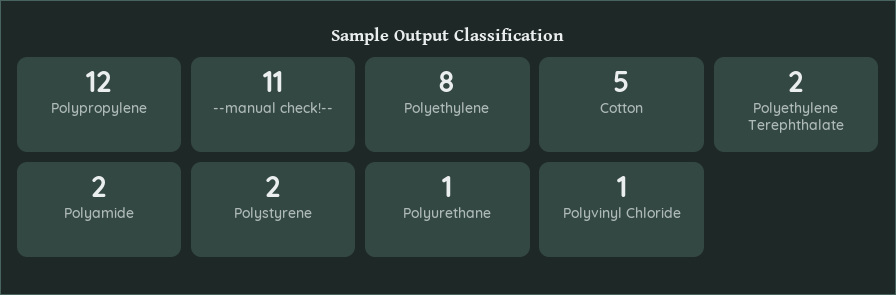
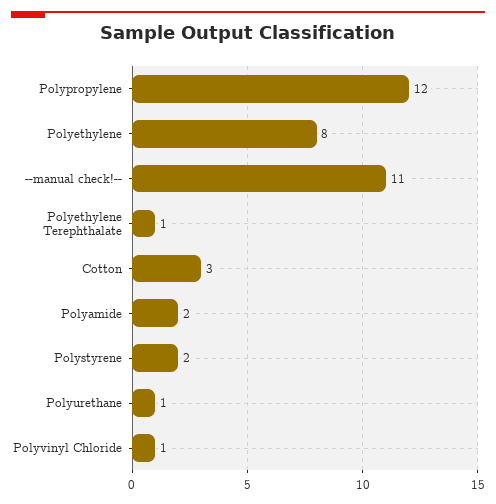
Cotton: 5 -> 3
Polyethylene Terephthalate: 2 -> 1

